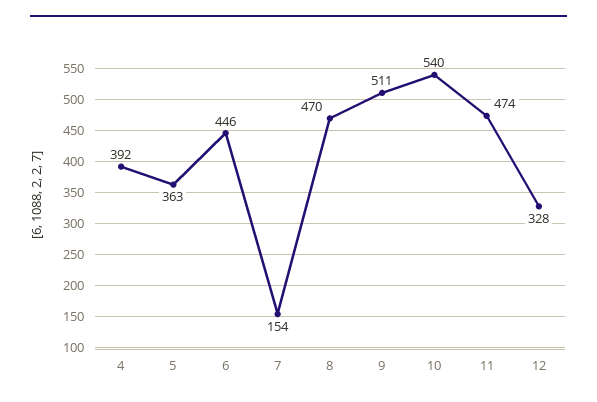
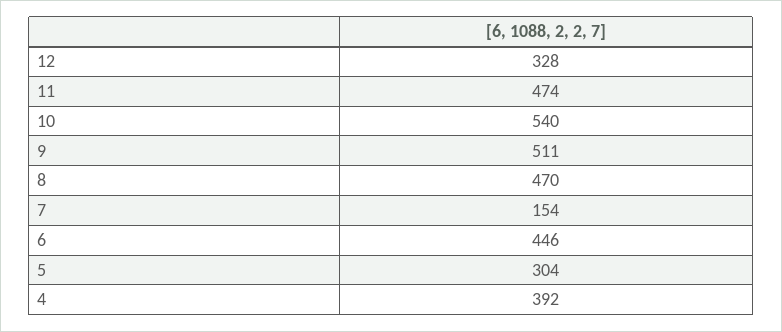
5: 363 -> 304

